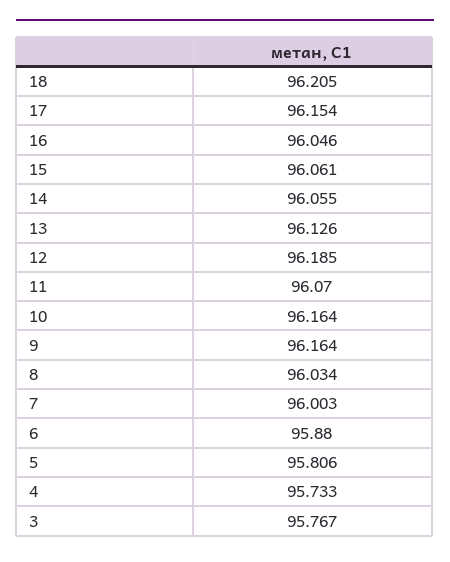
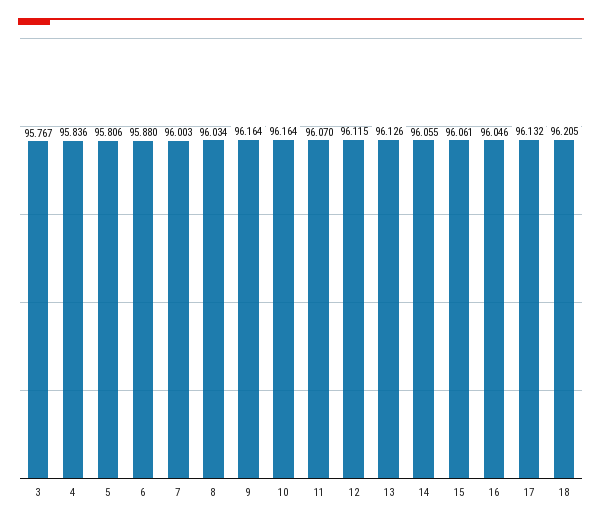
17: 96.154 -> 96.132
12: 96.185 -> 96.115
4: 95.733 -> 95.836

